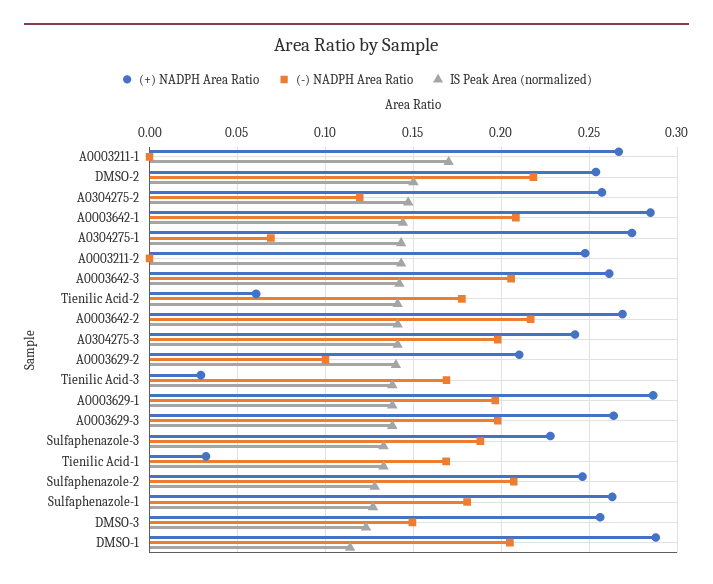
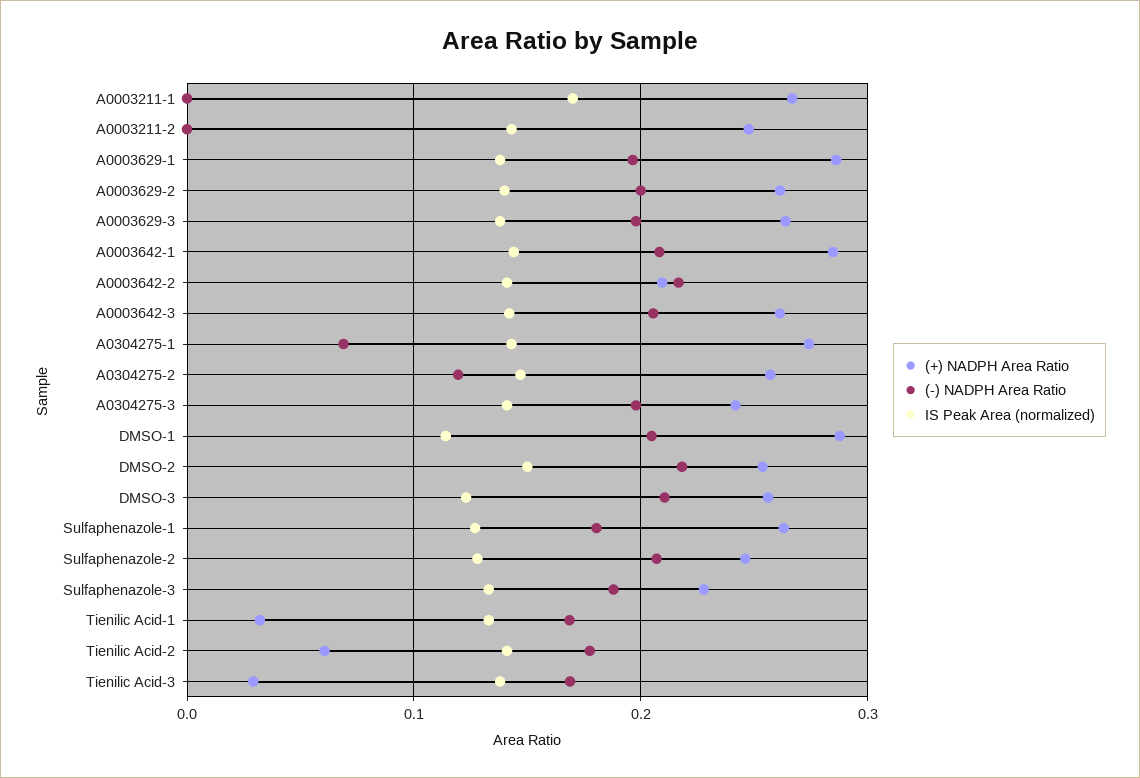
(+) NADPH Area Ratio, A0003642-2: 0.27 -> 0.21
(+) NADPH Area Ratio, A0003629-2: 0.21 -> 0.26
(-) NADPH Area Ratio, A0003629-2: 0.1 -> 0.2
(-) NADPH Area Ratio, DMSO-3: 0.15 -> 0.21

